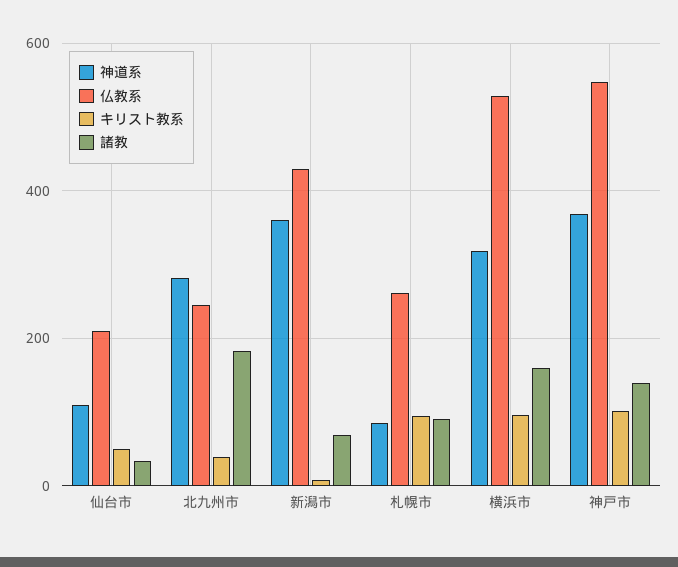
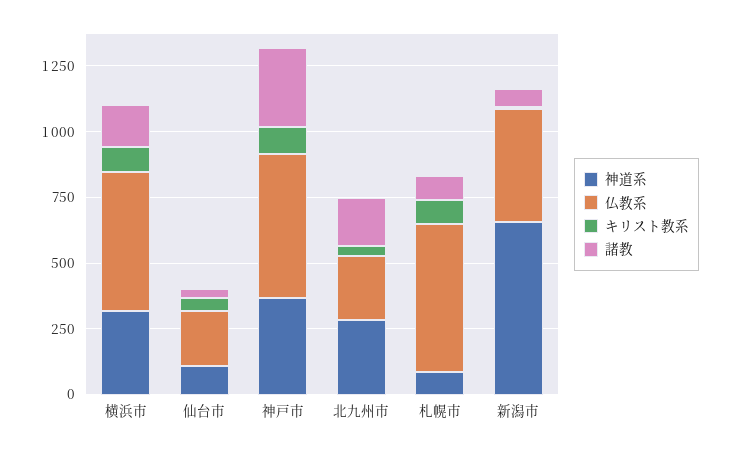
神道系, 新潟市: 360 -> 650
仏教系, 札幌市: 260 -> 550
諸教, 神戸市: 140 -> 300

